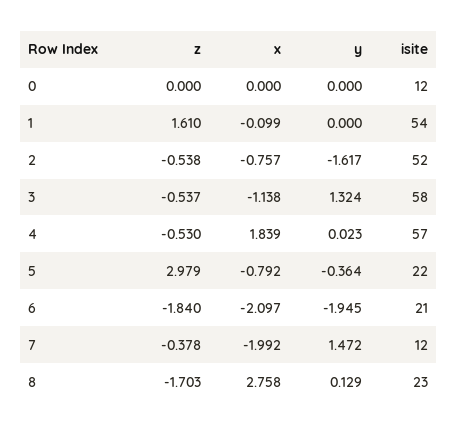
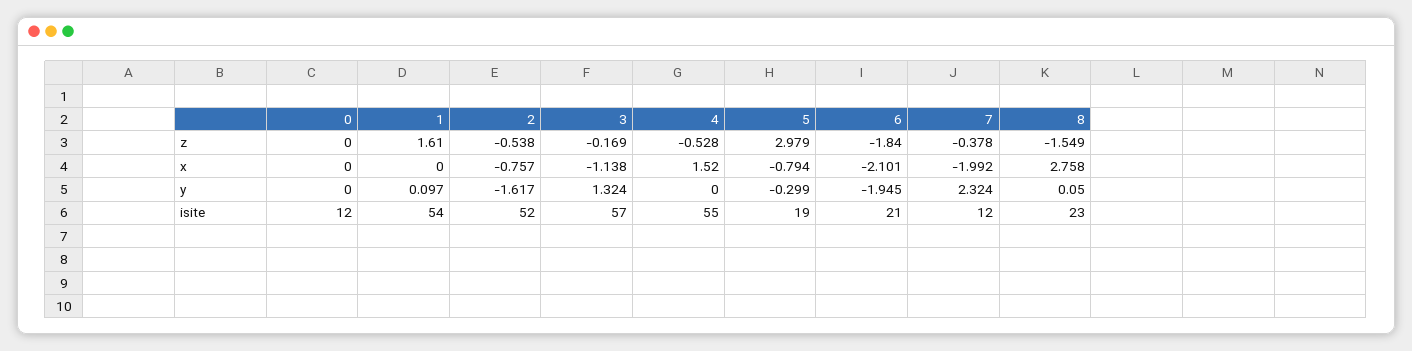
x, 1: -0.099 -> 0
y, 1: 0 -> 0.097
z, 3: -0.537 -> -0.169
isite, 3: 58 -> 57
z, 4: -0.53 -> -0.528
x, 4: 1.839 -> 1.52
y, 4: 0.023 -> 0
isite, 4: 57 -> 55
x, 5: -0.792 -> -0.794
y, 5: -0.364 -> -0.299
isite, 5: 22 -> 19
x, 6: -2.097 -> -2.101
y, 7: 1.472 -> 2.324
z, 8: -1.703 -> -1.549
y, 8: 0.129 -> 0.05

